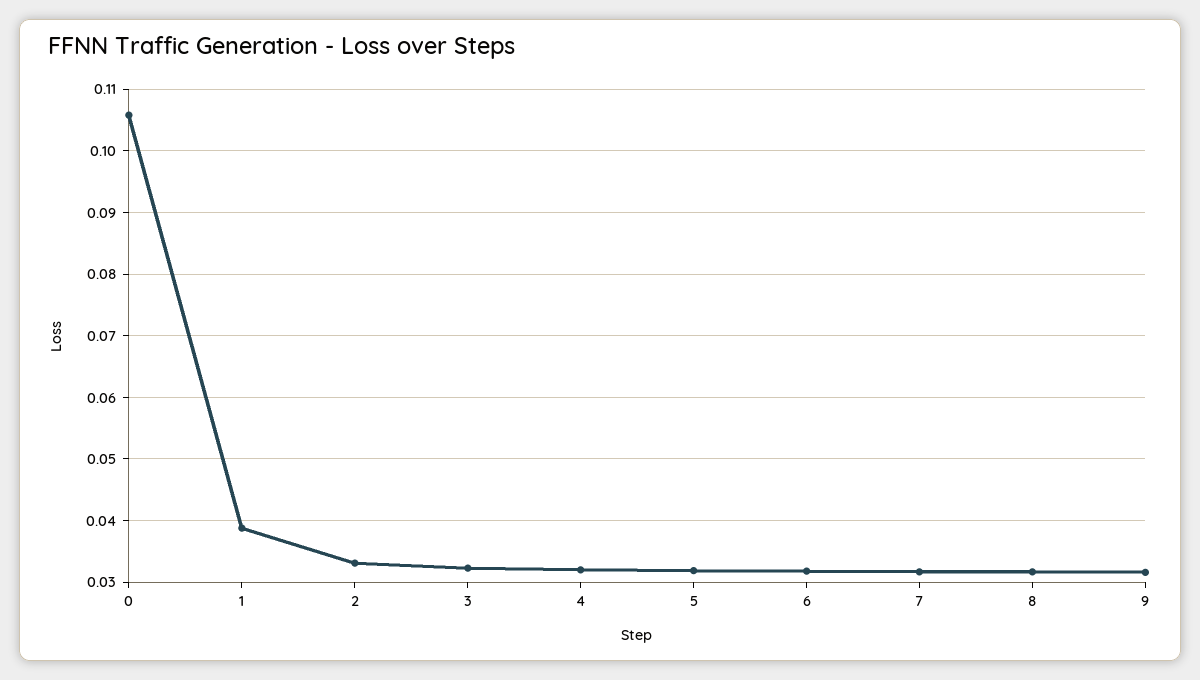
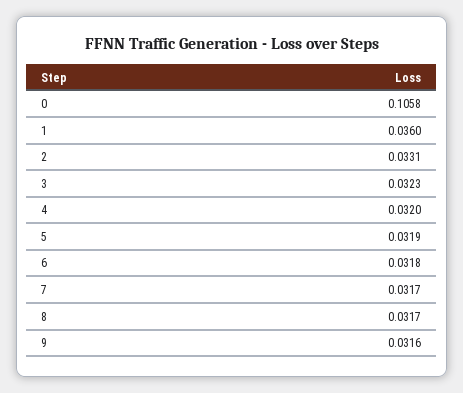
1: 0.039 -> 0.036

